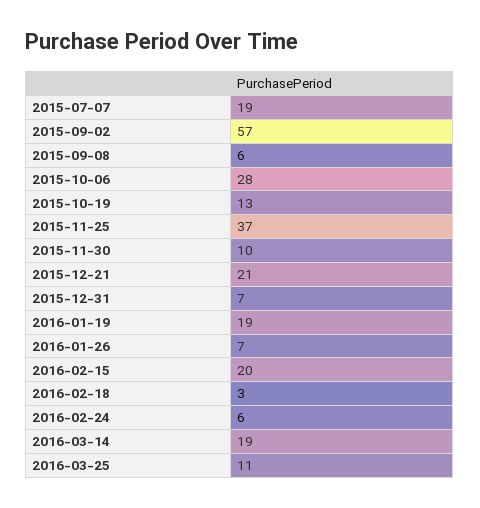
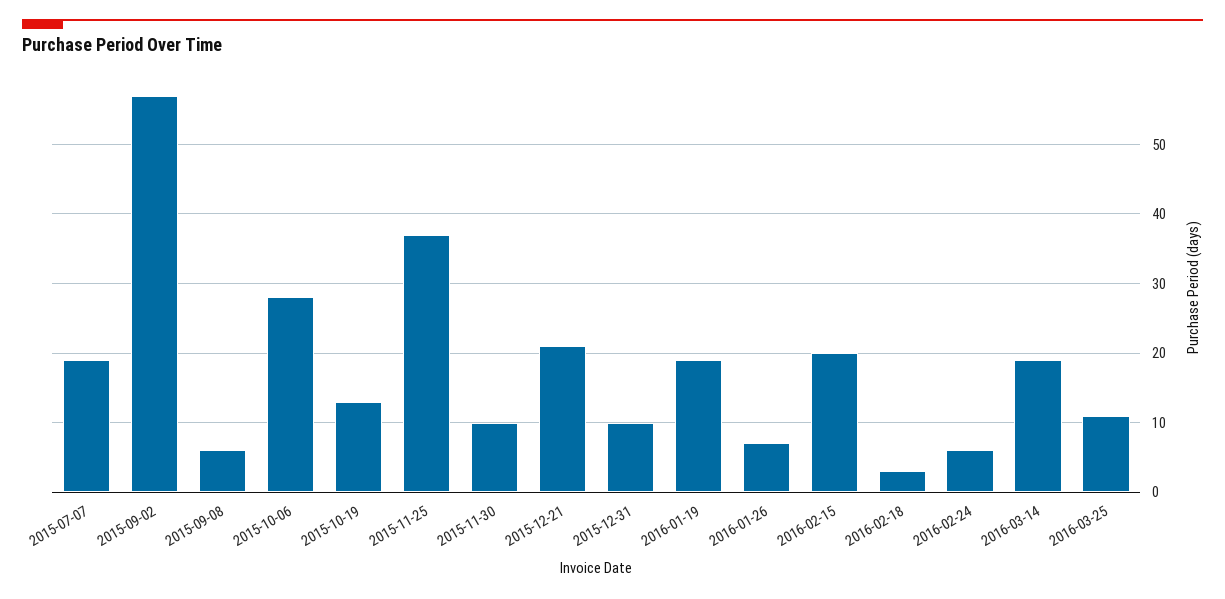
2015-12-31: 7 -> 10

